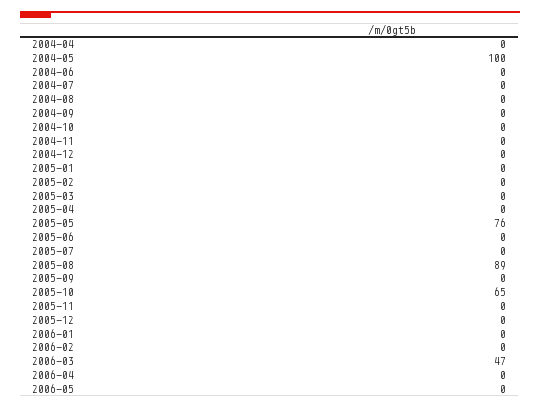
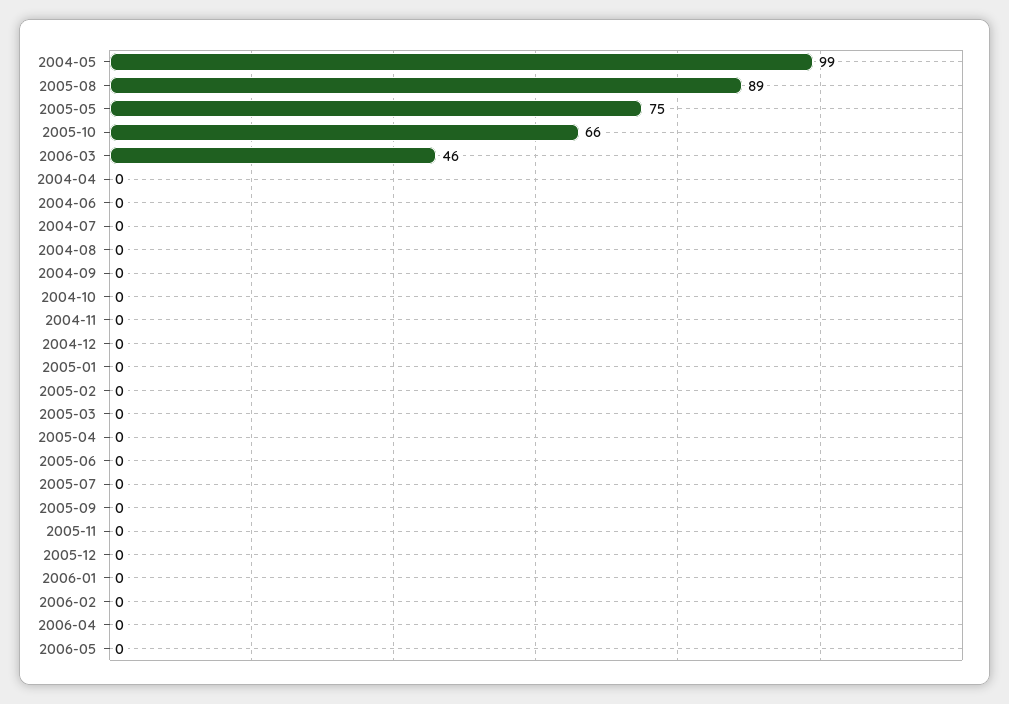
2004-05: 100 -> 99
2005-05: 76 -> 75
2005-10: 65 -> 66
2006-03: 47 -> 46

